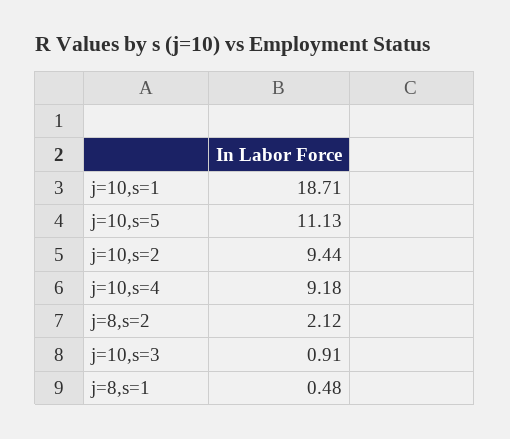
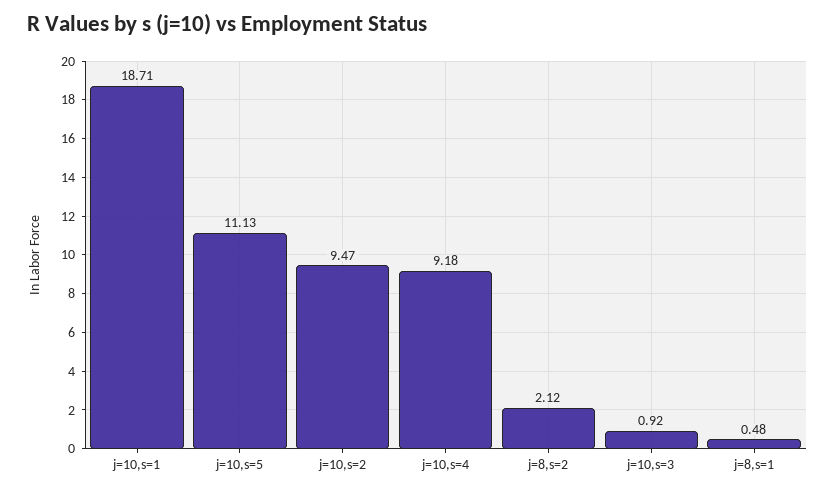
j=10,s=2: 9.44 -> 9.47
j=10,s=3: 0.91 -> 0.92

